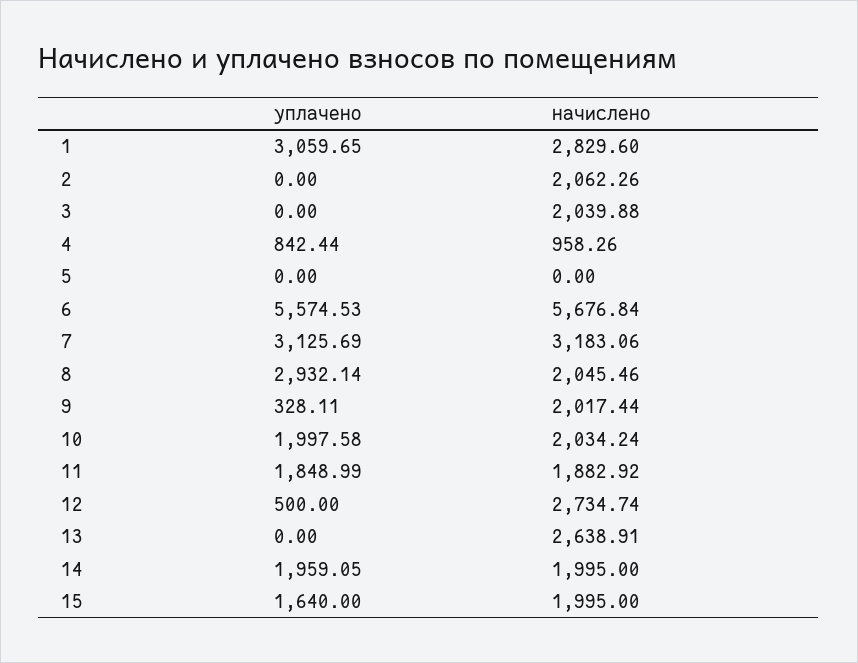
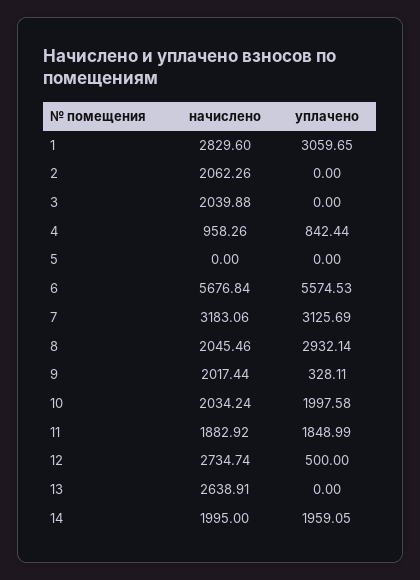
уплачено, 15: 1640 -> none
начислено, 15: 1995 -> none

